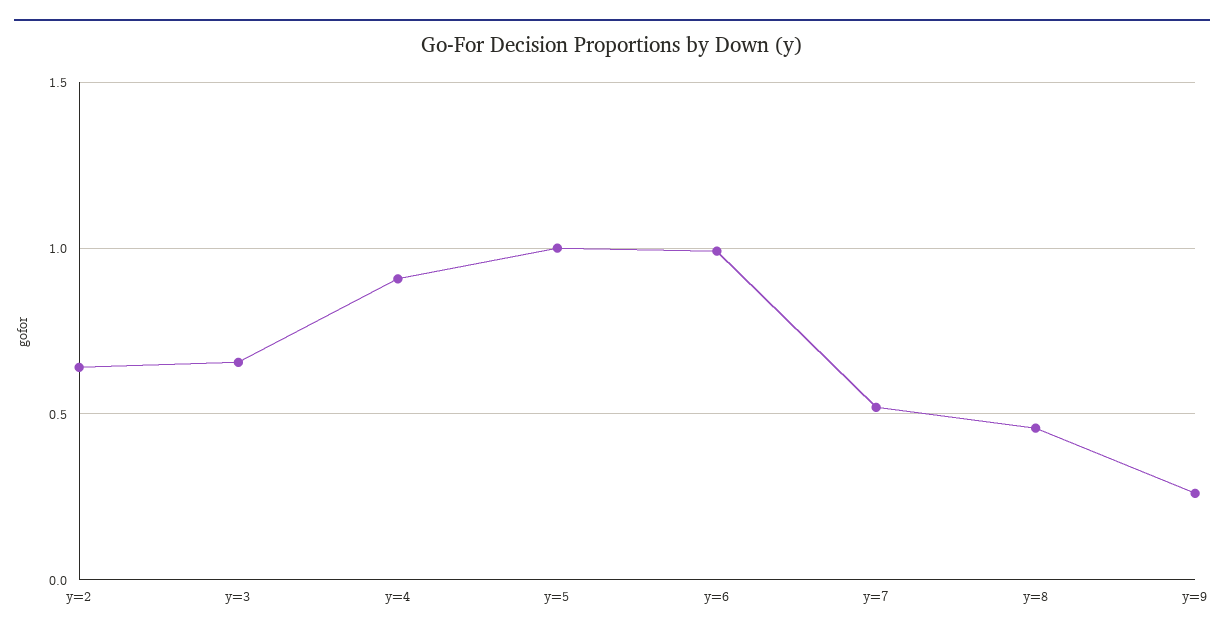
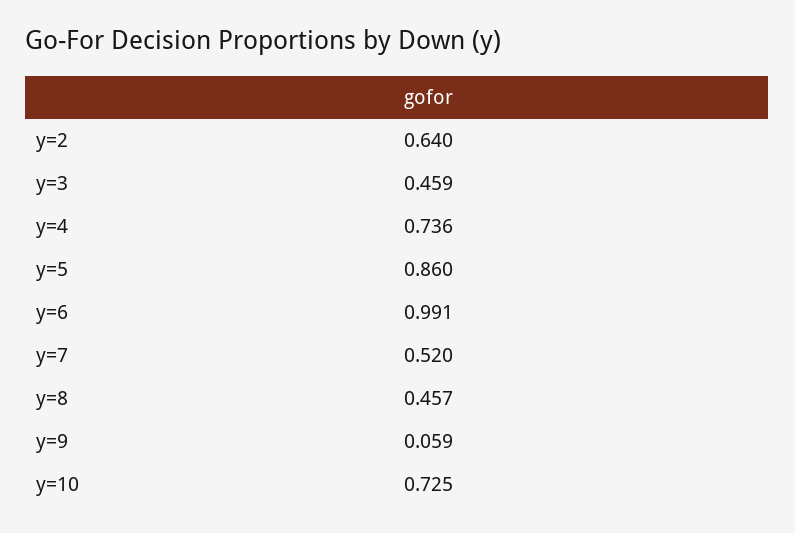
y=3: 0.65 -> 0.459
y=4: 0.9 -> 0.736
y=5: 1 -> 0.86
y=9: 0.25 -> 0.059
y=10: none -> 0.725

